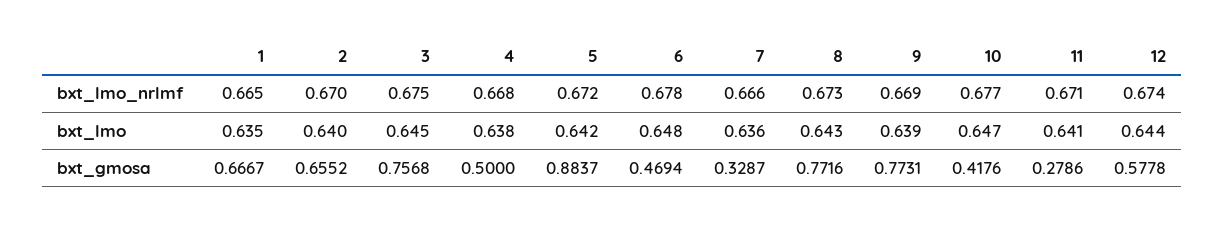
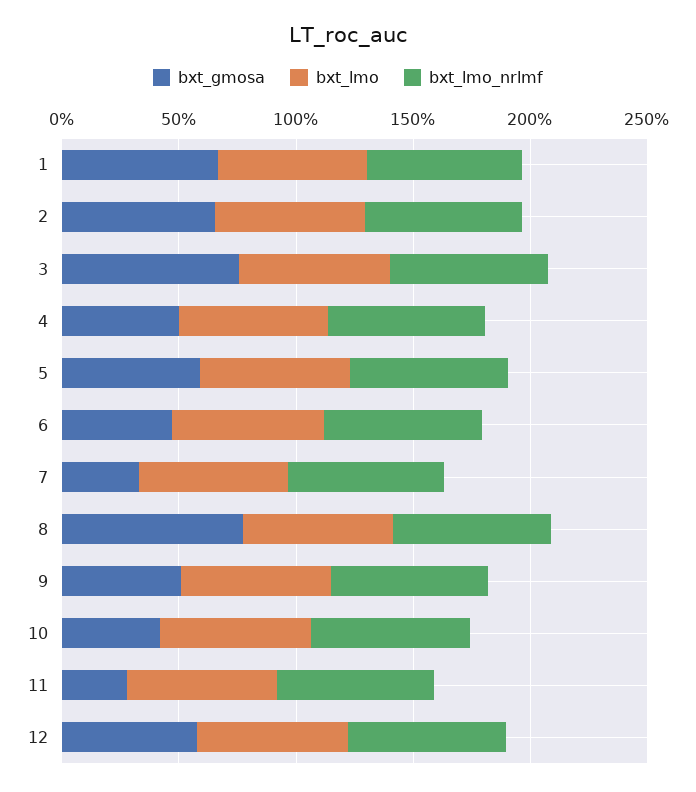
bxt_gmosa, 5: 0.8837 -> 0.6
bxt_gmosa, 9: 0.7731 -> 0.5

